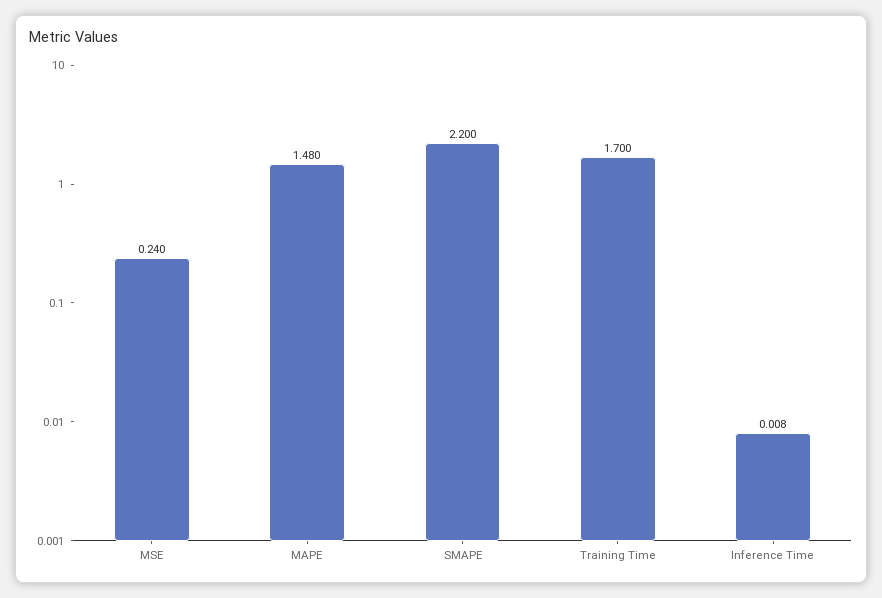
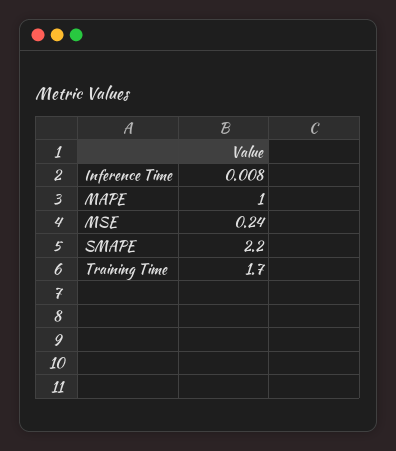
MAPE: 1.48 -> 1

